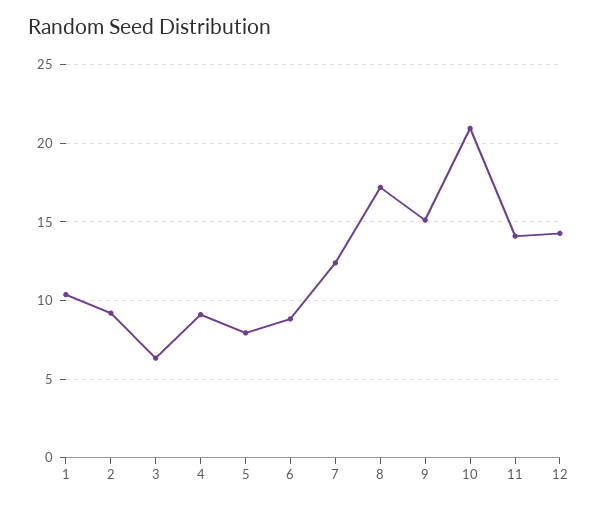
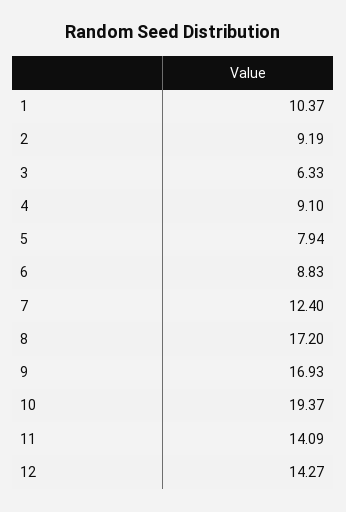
9: 15 -> 16.93
10: 21 -> 19.37

